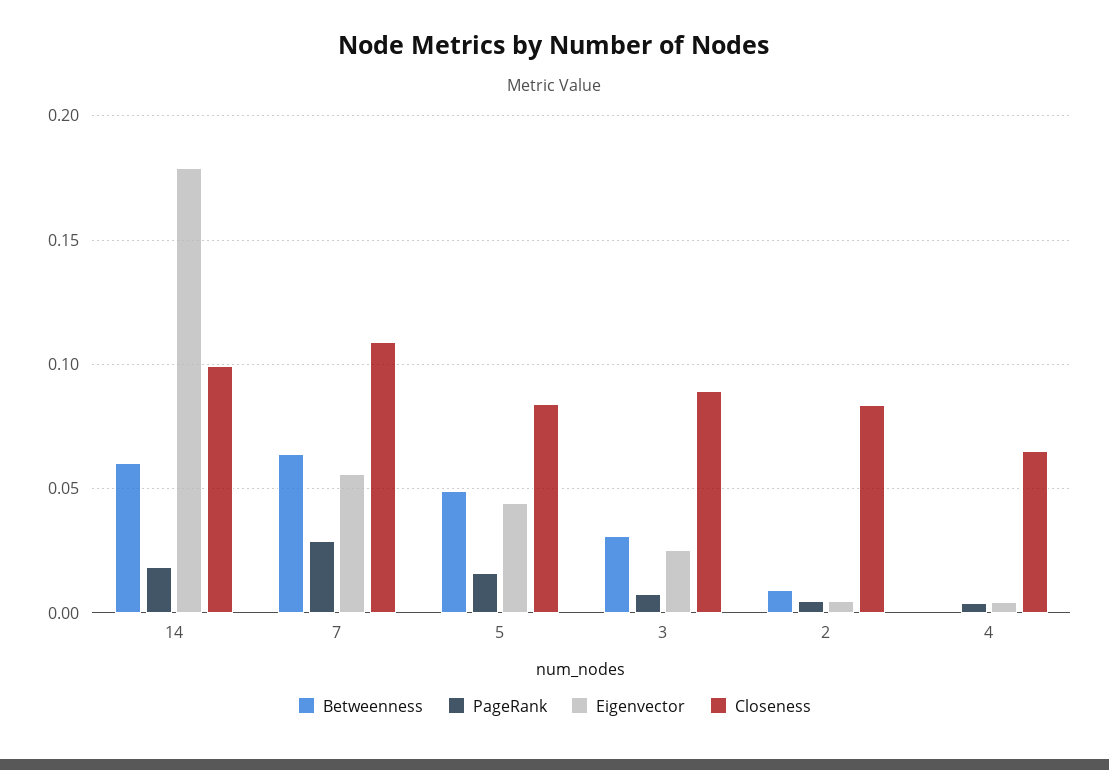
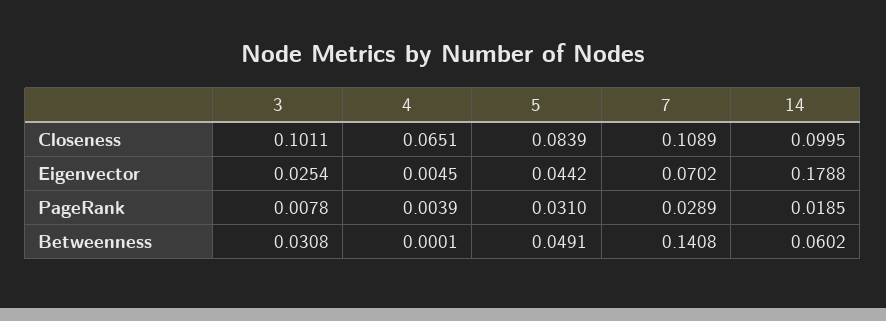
Betweenness, 7: 0.065 -> 0.1408
Eigenvector, 7: 0.055 -> 0.0702
PageRank, 5: 0.015 -> 0.031
Closeness, 3: 0.09 -> 0.1011
Betweenness, 2: 0.01 -> none
PageRank, 2: 0.005 -> none
Eigenvector, 2: 0.005 -> none
Closeness, 2: 0.085 -> none

